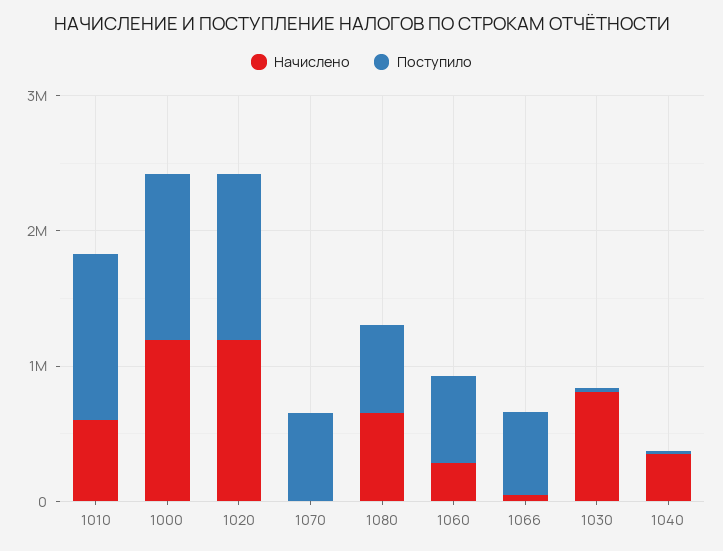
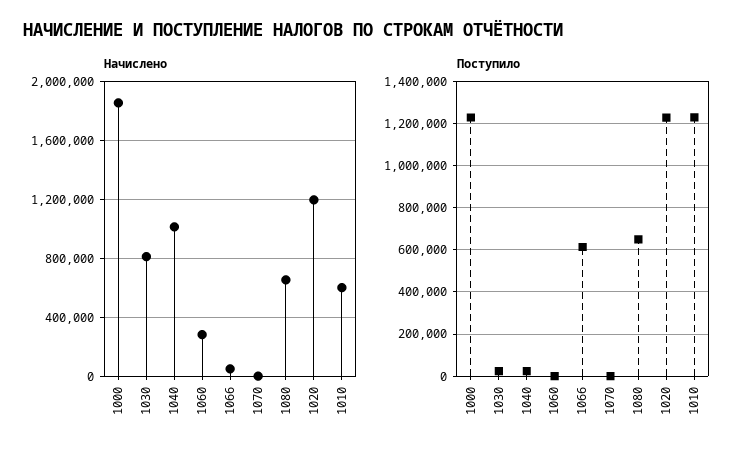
Начислено, 1000: 1200000 -> 1850000
Поступило, 1070: 600000 -> 0
Поступило, 1060: 600000 -> 0
Начислено, 1040: 400000 -> 1000000

